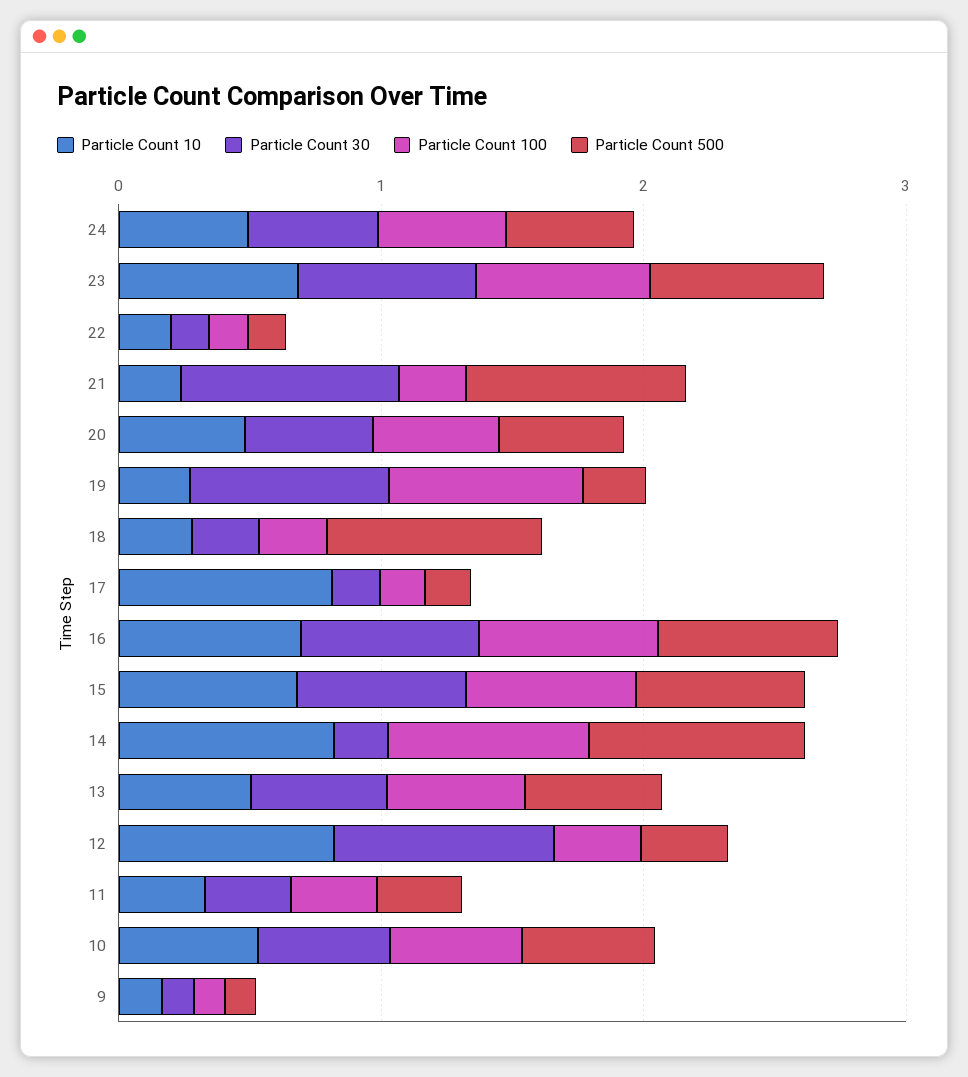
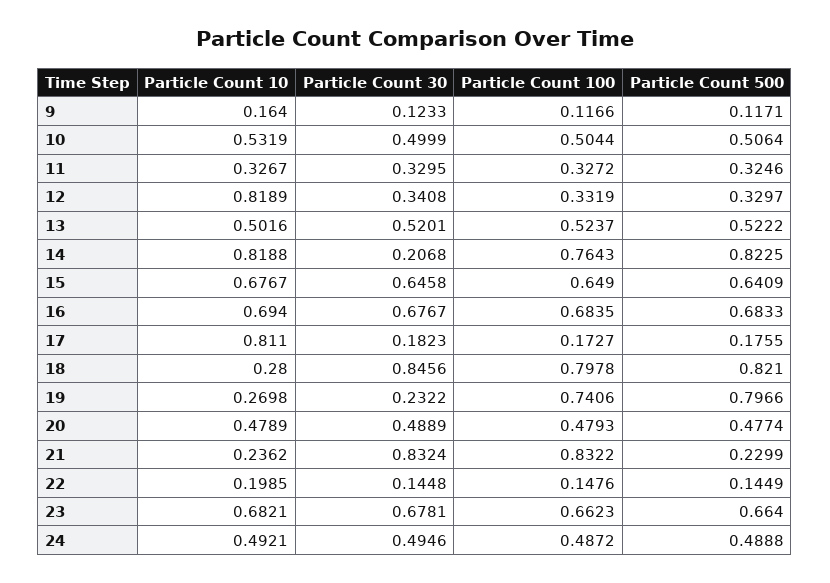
Particle Count 100, 21: 0.2 -> 0.8322
Particle Count 500, 21: 0.8 -> 0.2299
Particle Count 30, 19: 0.8 -> 0.2322
Particle Count 500, 19: 0.2 -> 0.7966
Particle Count 30, 18: 0.2 -> 0.8456
Particle Count 100, 18: 0.2 -> 0.7978
Particle Count 30, 12: 0.8 -> 0.3408

